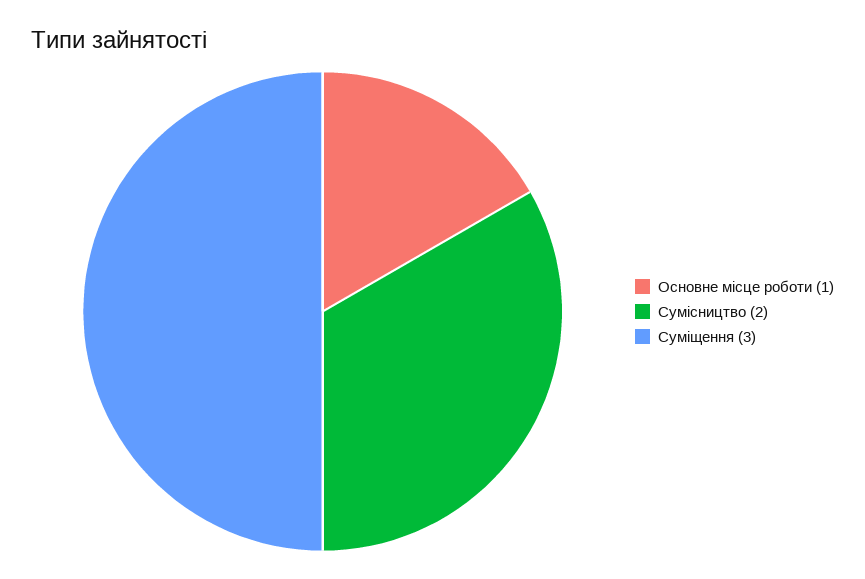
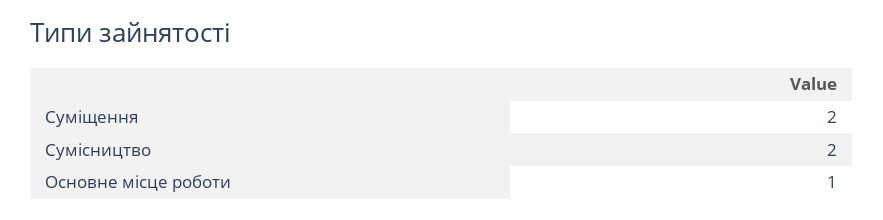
Суміщення: 3 -> 2

